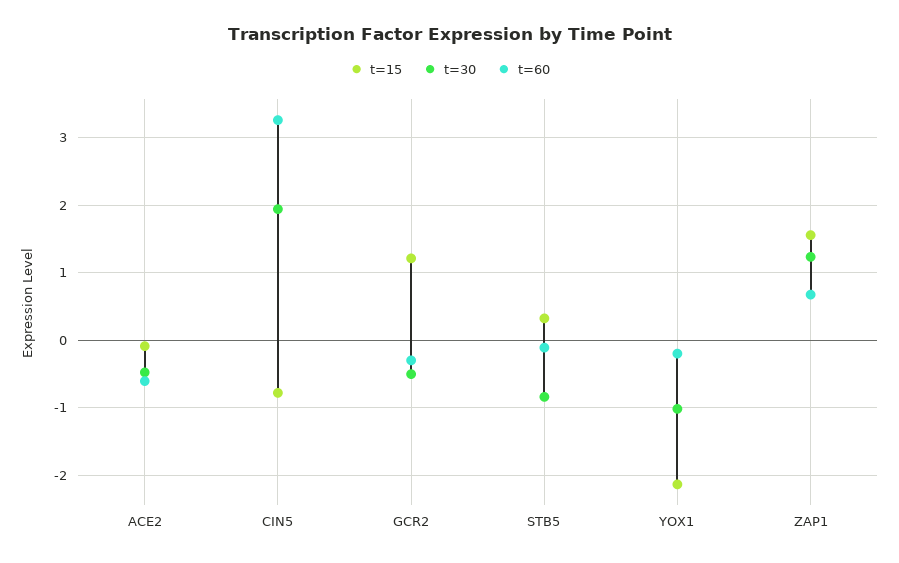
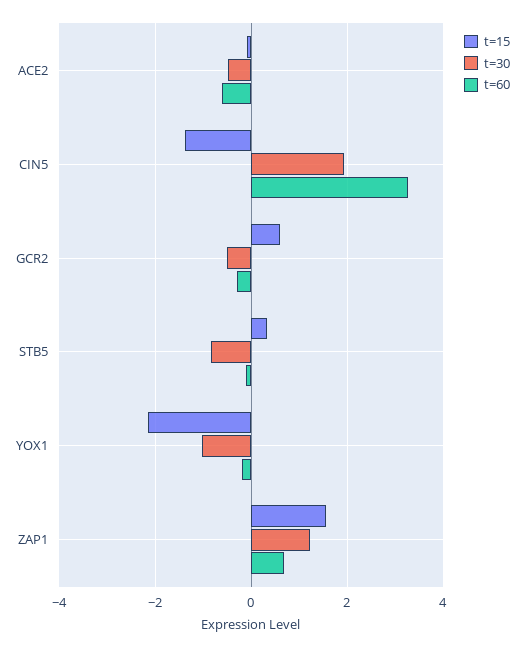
t=15, CIN5: -0.8 -> -1.4
t=15, GCR2: 1.2 -> 0.6

